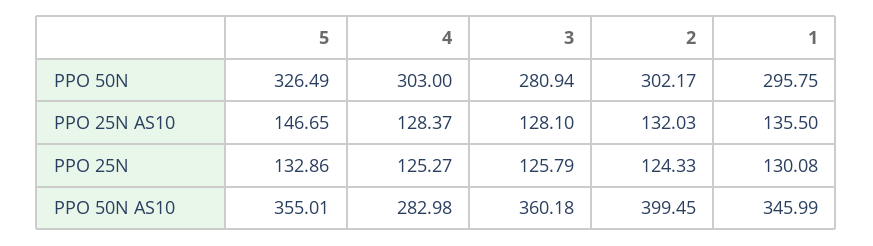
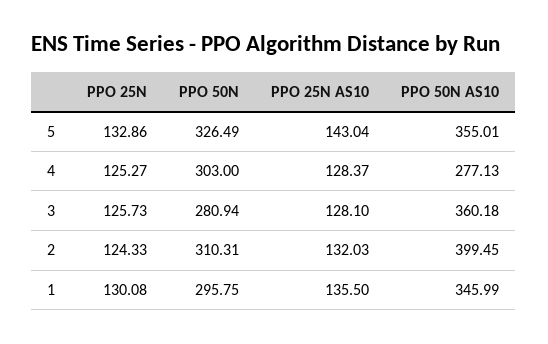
2, PPO 50N: 302.17 -> 310.31
5, PPO 25N AS10: 146.65 -> 143.04
3, PPO 25N: 125.79 -> 125.73
4, PPO 50N AS10: 282.98 -> 277.13

